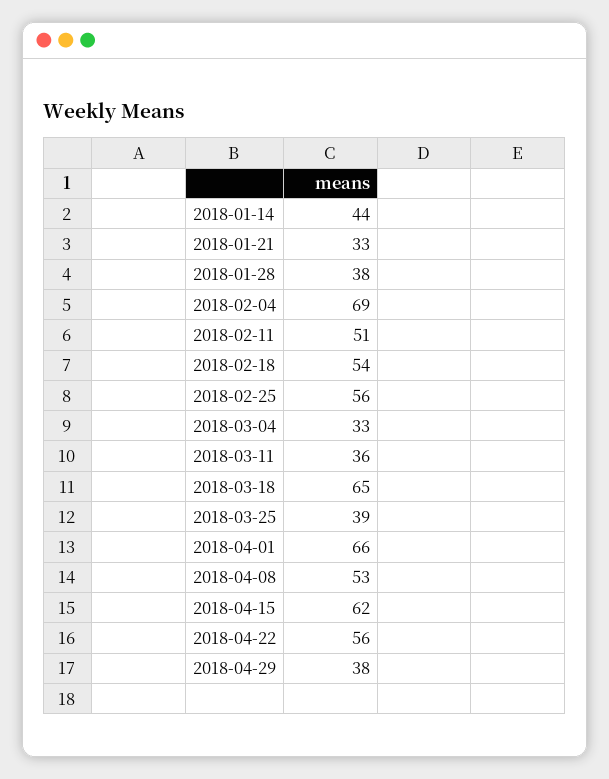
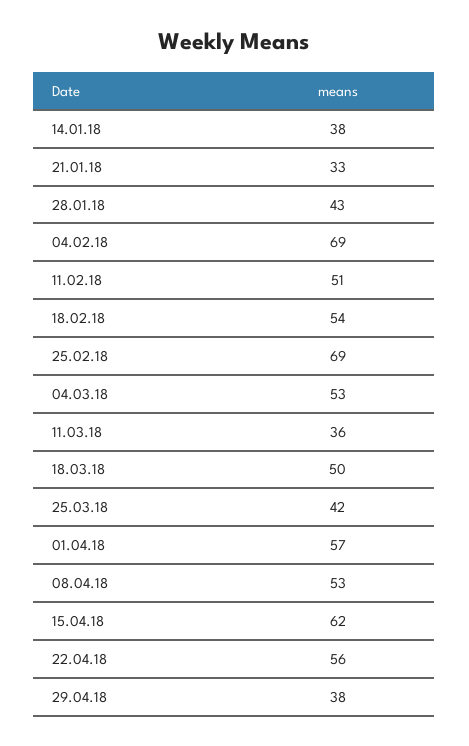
2018-01-14: 44 -> 38
2018-01-28: 38 -> 43
2018-02-25: 56 -> 69
2018-03-04: 33 -> 53
2018-03-18: 65 -> 50
2018-03-25: 39 -> 42
2018-04-01: 66 -> 57

